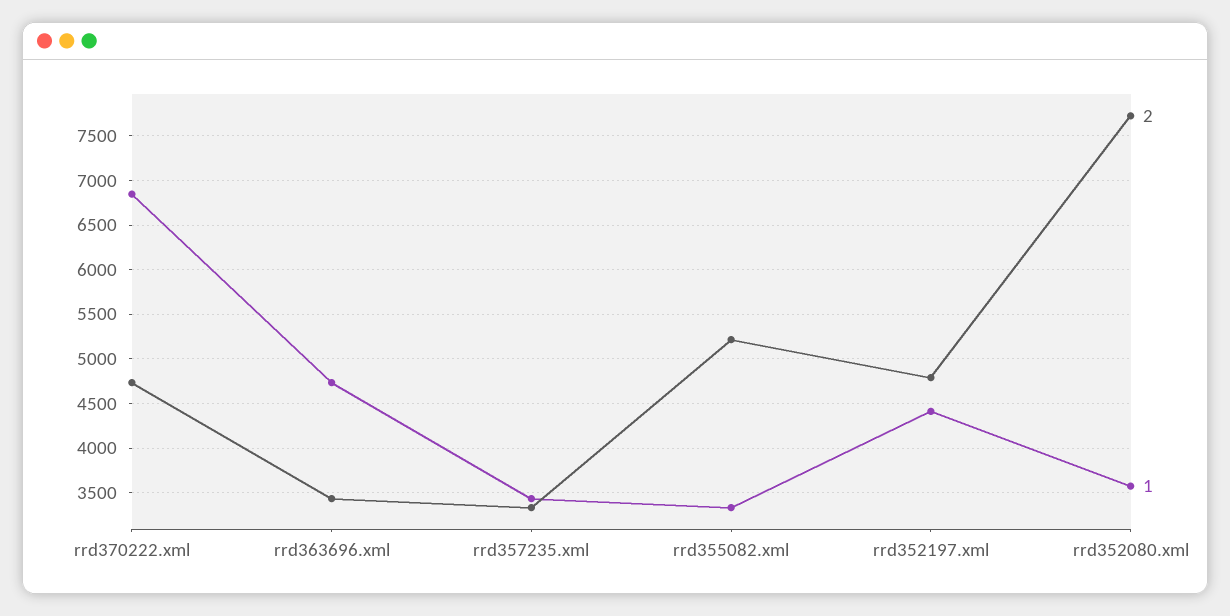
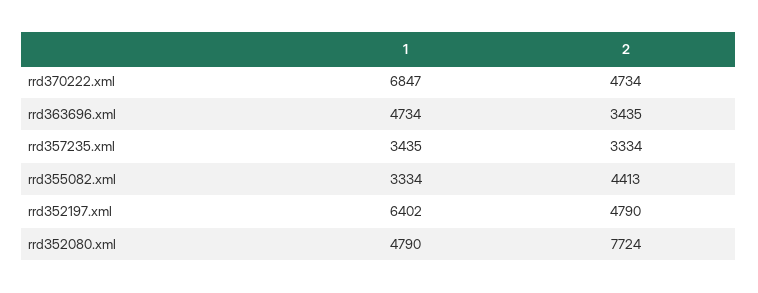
2, rrd355082.xml: 5200 -> 4413
1, rrd352197.xml: 4400 -> 6402
1, rrd352080.xml: 3600 -> 4790

